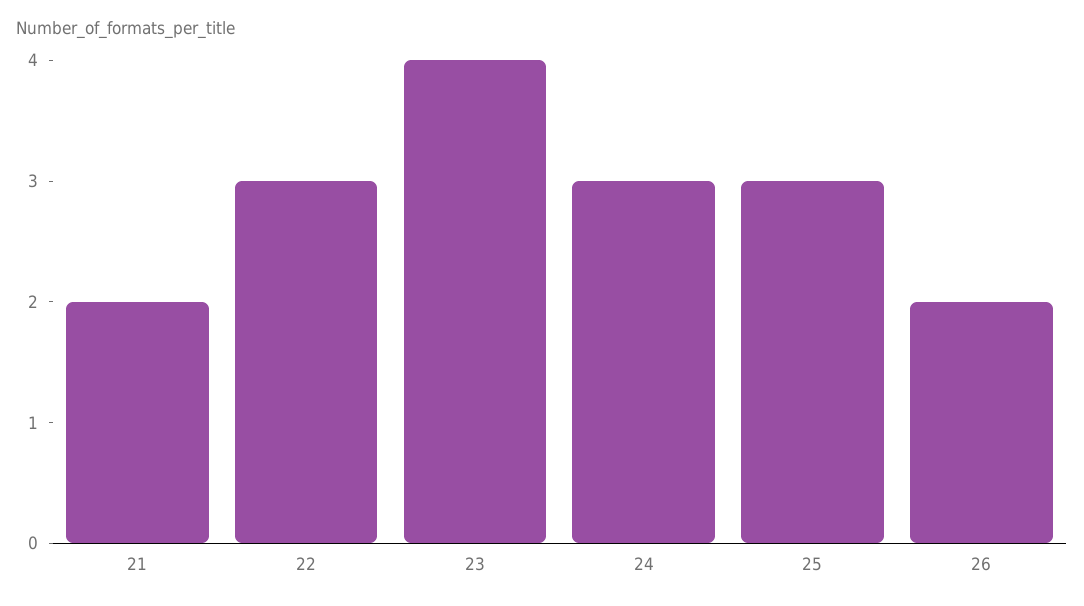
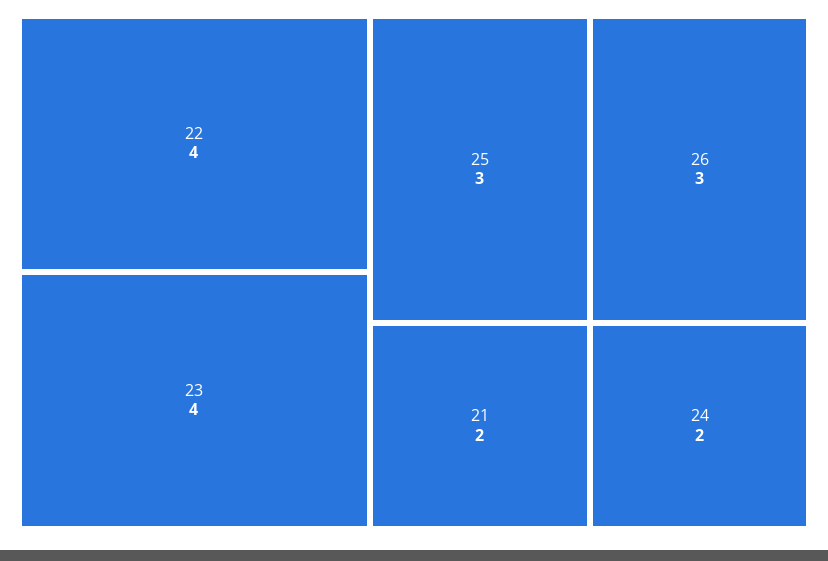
22: 3 -> 4
24: 3 -> 2
26: 2 -> 3

